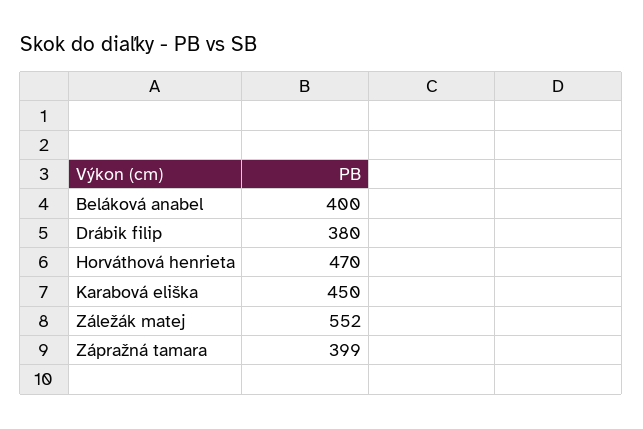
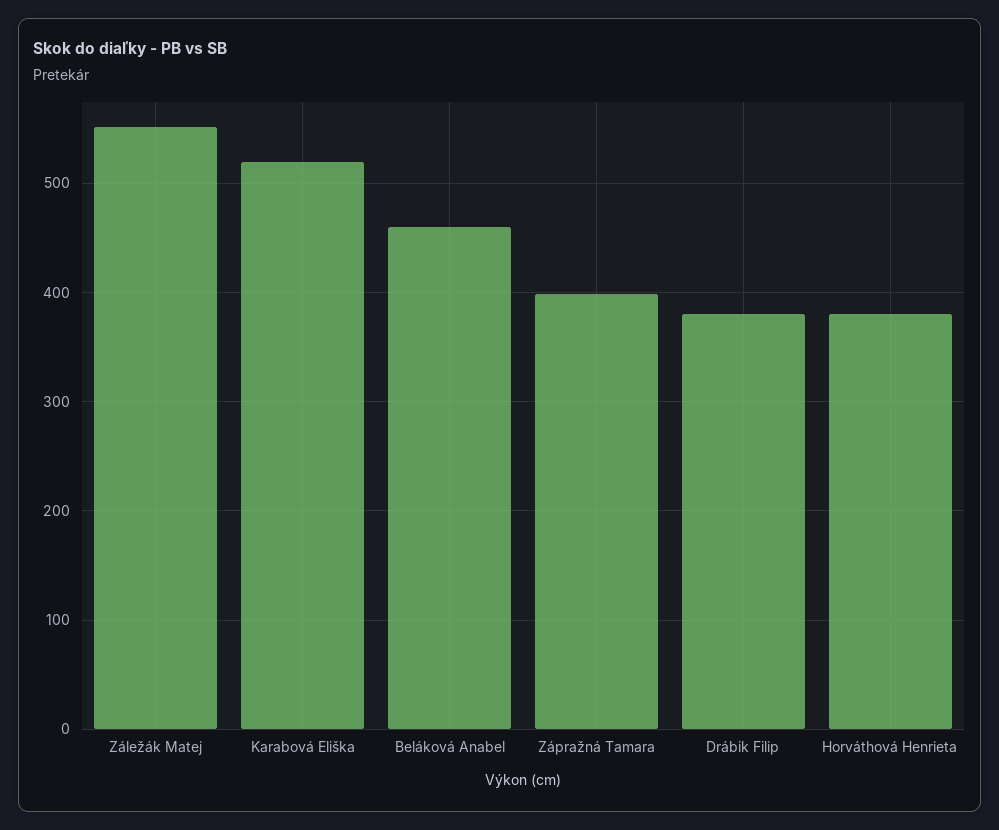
Beláková anabel: 400 -> 460
Horváthová henrieta: 470 -> 380
Karabová eliška: 450 -> 520

